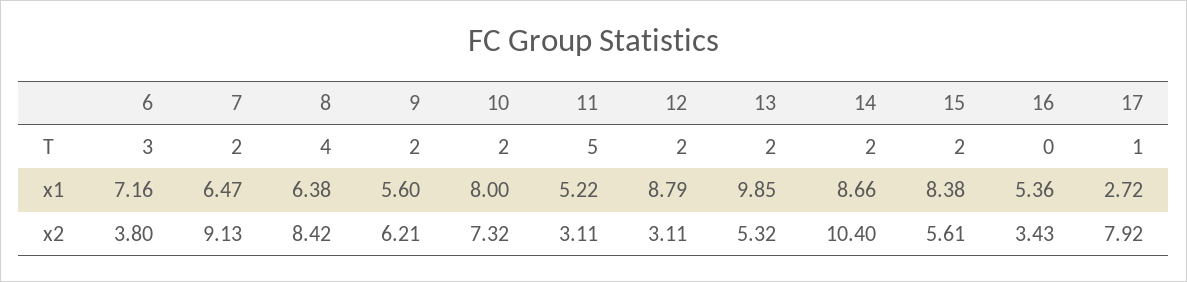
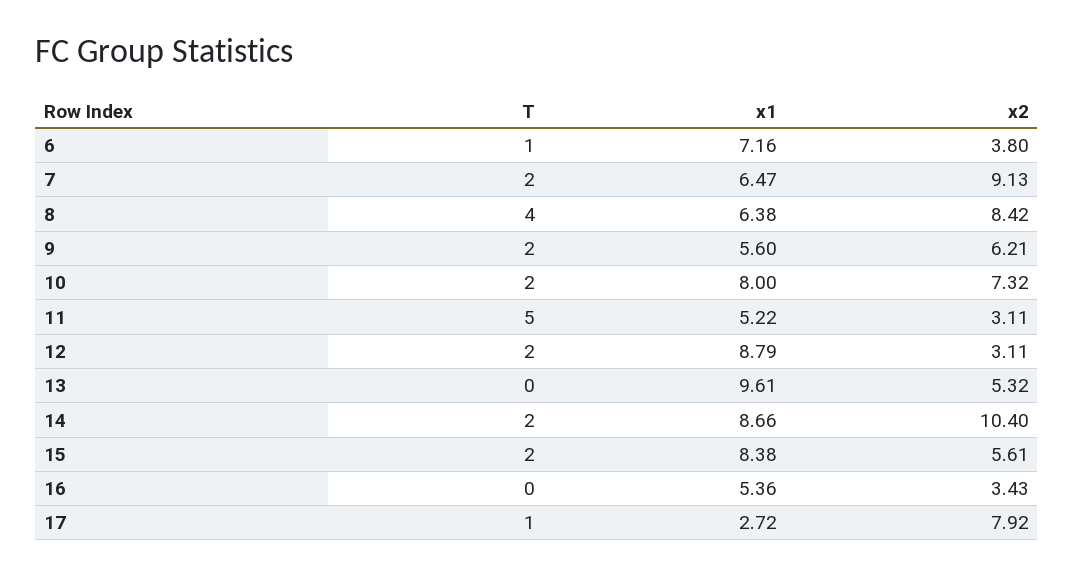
6, T: 3 -> 1
13, T: 2 -> 0
13, x1: 9.85 -> 9.61

